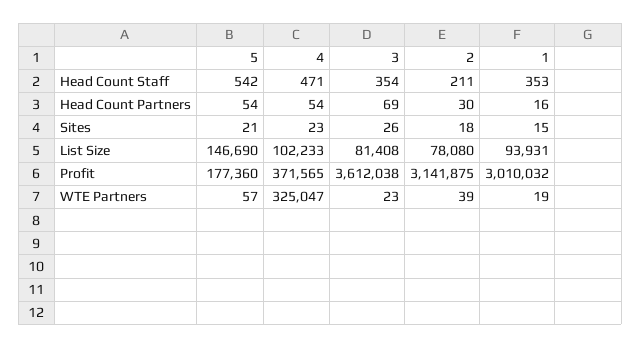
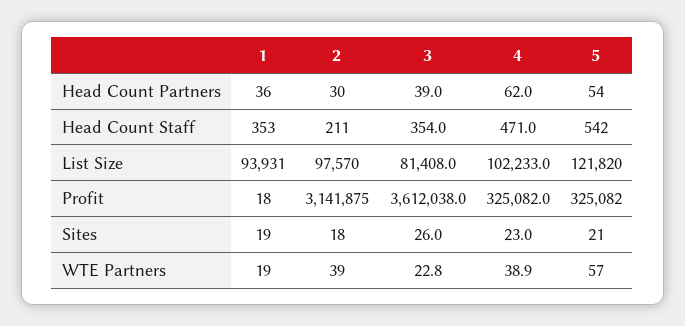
4, Head Count Partners: 54 -> 62
3, Head Count Partners: 69 -> 39
1, Head Count Partners: 16 -> 36
1, Sites: 15 -> 19
5, List Size: 146690 -> 121820
2, List Size: 78080 -> 97570
5, Profit: 177360 -> 325082
4, Profit: 371565 -> 325082
1, Profit: 3010032 -> 18
4, WTE Partners: 325047 -> 38.9

